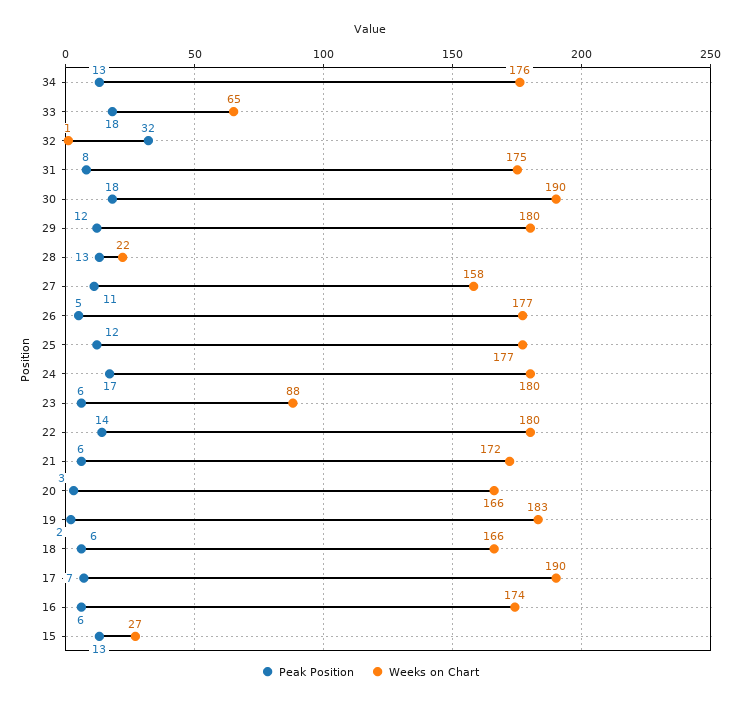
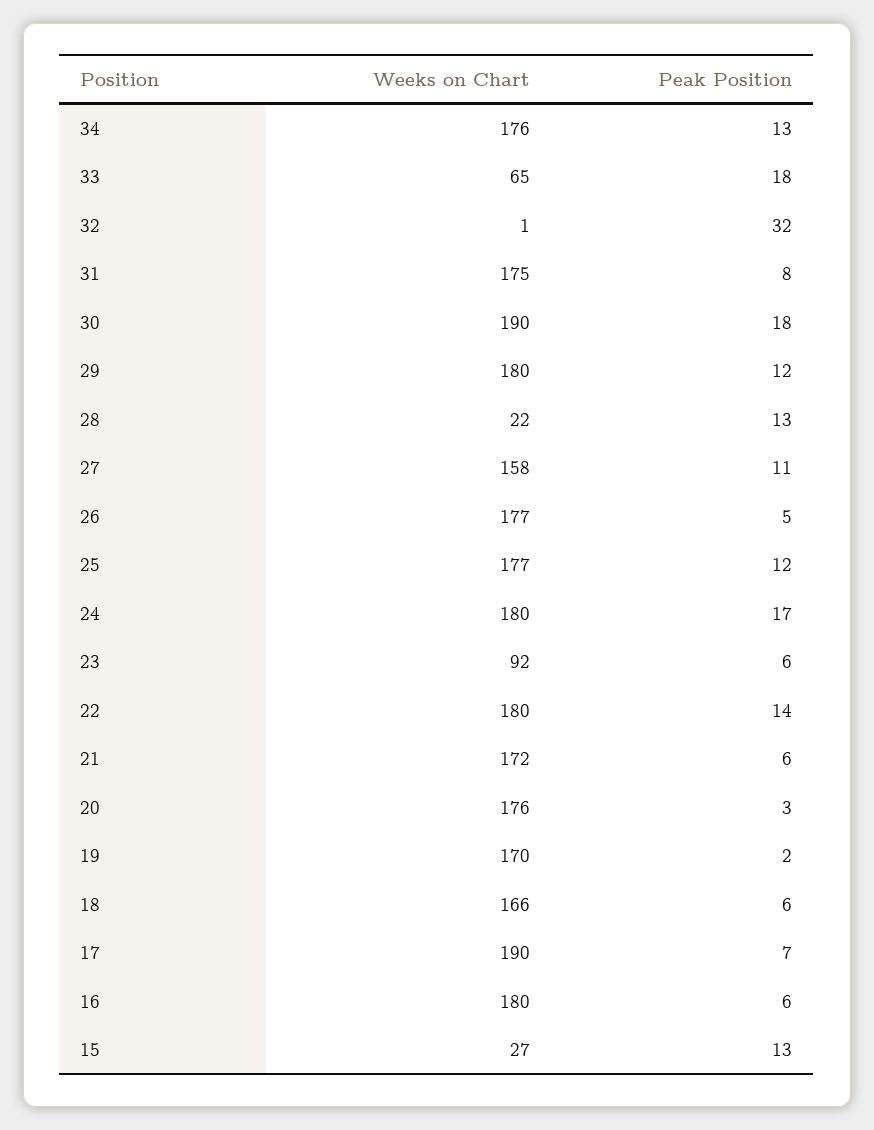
Weeks on Chart, 23: 88 -> 92
Weeks on Chart, 20: 166 -> 176
Weeks on Chart, 19: 183 -> 170
Weeks on Chart, 16: 174 -> 180

